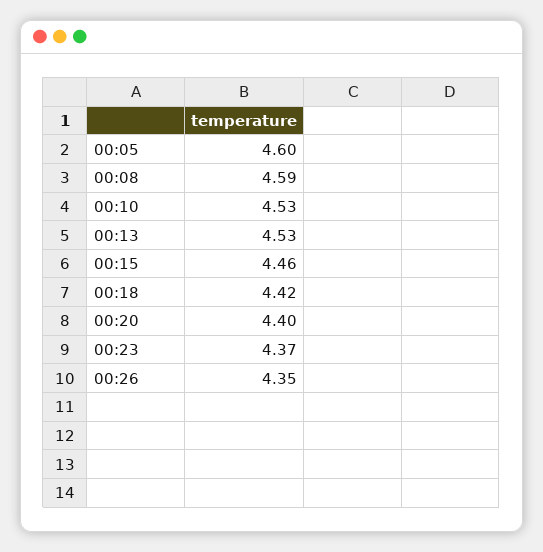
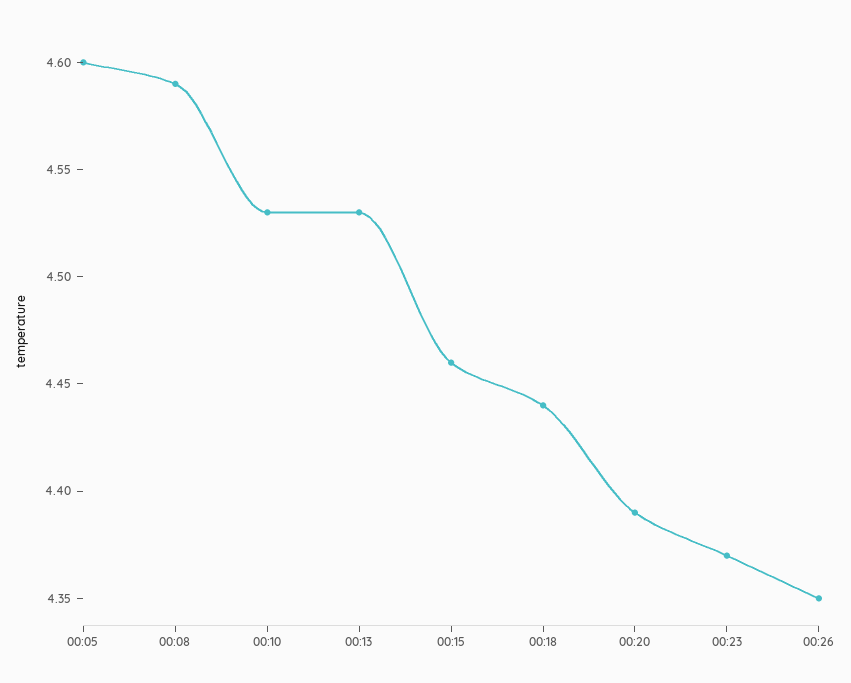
00:18: 4.42 -> 4.44
00:20: 4.4 -> 4.39

